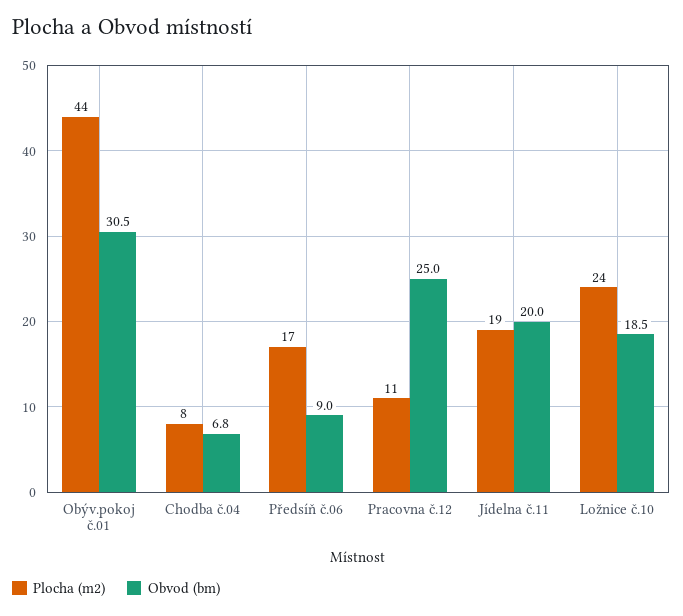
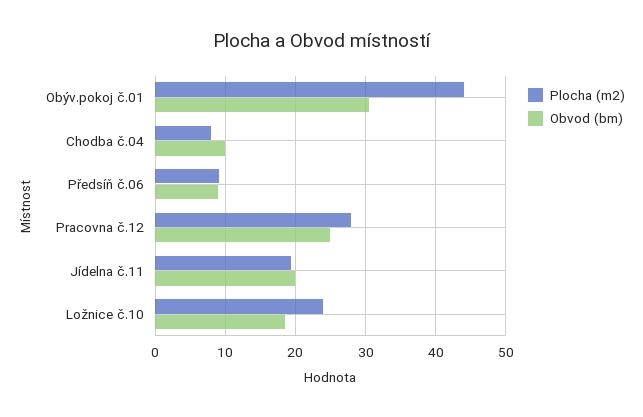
Obvod (bm), Chodba č.04: 6.8 -> 10
Plocha (m2), Předsíň č.06: 17 -> 9
Plocha (m2), Pracovna č.12: 11 -> 28

